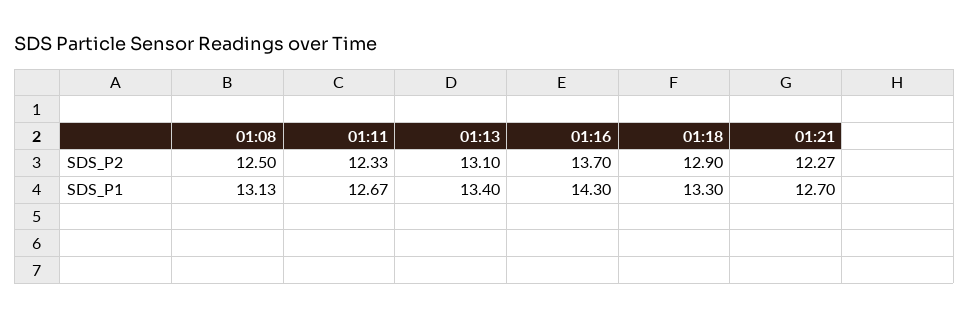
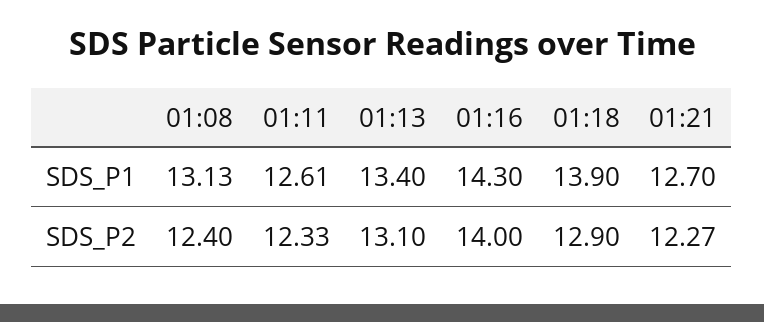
01:08, SDS_P2: 12.5 -> 12.4
01:16, SDS_P2: 13.7 -> 14
01:11, SDS_P1: 12.67 -> 12.61
01:18, SDS_P1: 13.3 -> 13.9

